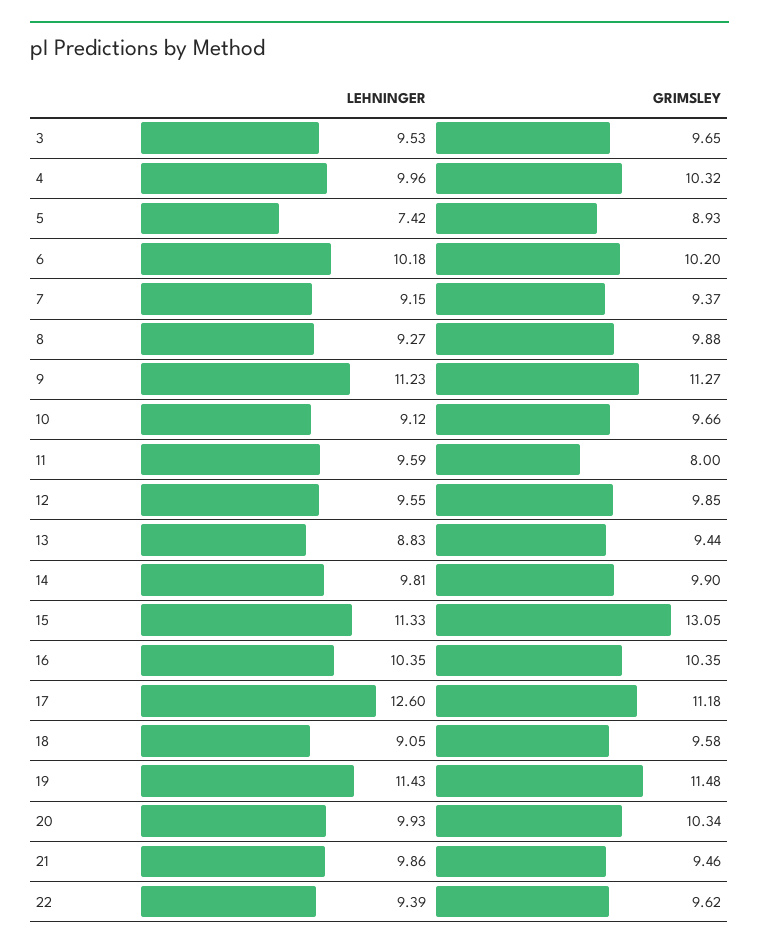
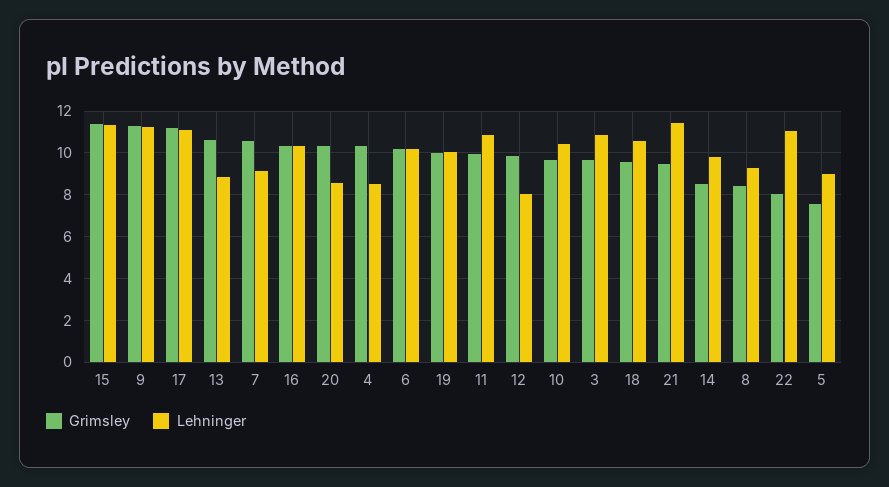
LEHNINGER, 3: 9.53 -> 11
LEHNINGER, 4: 9.96 -> 8.5
LEHNINGER, 5: 7.42 -> 9
GRIMSLEY, 5: 8.93 -> 7.5
GRIMSLEY, 7: 9.37 -> 10.5
GRIMSLEY, 8: 9.88 -> 8.5
LEHNINGER, 10: 9.12 -> 10.5
LEHNINGER, 11: 9.59 -> 11
GRIMSLEY, 11: 8 -> 10
LEHNINGER, 12: 9.55 -> 8
GRIMSLEY, 13: 9.44 -> 10.5
GRIMSLEY, 14: 9.9 -> 8.5
GRIMSLEY, 15: 13.05 -> 11.5
LEHNINGER, 17: 12.6 -> 11
LEHNINGER, 18: 9.05 -> 10.5
LEHNINGER, 19: 11.43 -> 10
GRIMSLEY, 19: 11.48 -> 10
LEHNINGER, 20: 9.93 -> 8.5
LEHNINGER, 21: 9.86 -> 11.5
LEHNINGER, 22: 9.39 -> 11
GRIMSLEY, 22: 9.62 -> 8

